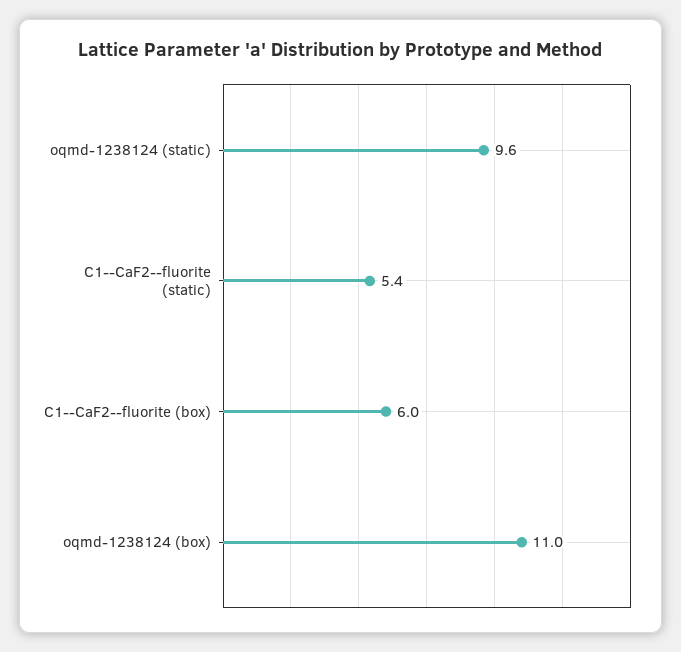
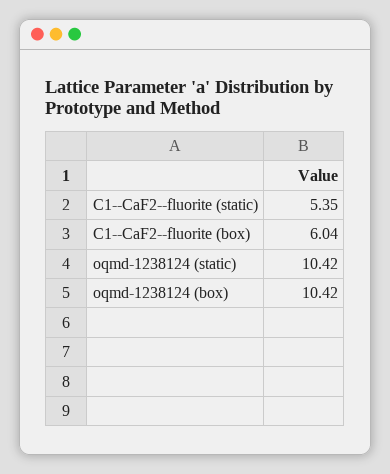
oqmd-1238124 (static): 9.6 -> 10.42
oqmd-1238124 (box): 11 -> 10.42

